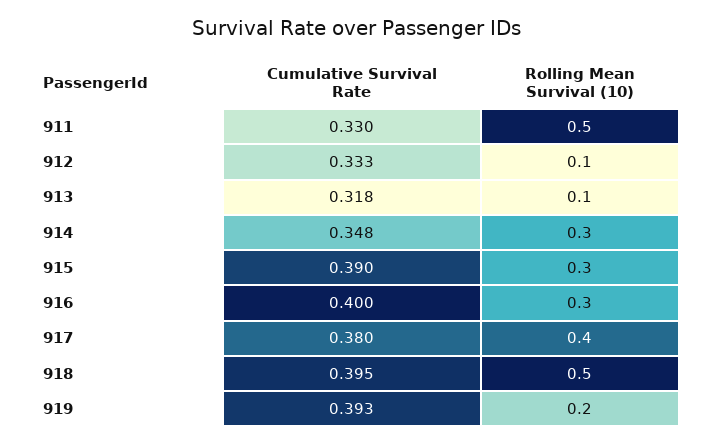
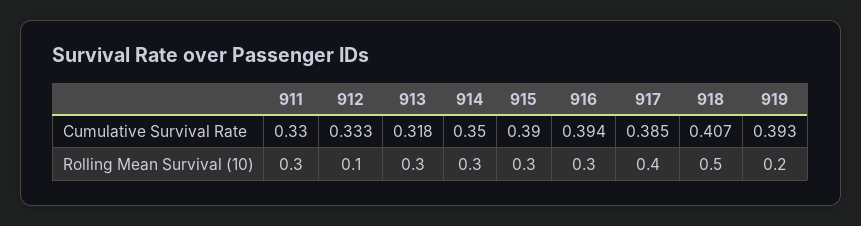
Rolling Mean Survival (10), 911: 0.5 -> 0.3
Rolling Mean Survival (10), 913: 0.1 -> 0.3
Cumulative Survival Rate, 914: 0.348 -> 0.35
Cumulative Survival Rate, 916: 0.4 -> 0.394
Cumulative Survival Rate, 917: 0.38 -> 0.385
Cumulative Survival Rate, 918: 0.395 -> 0.407

